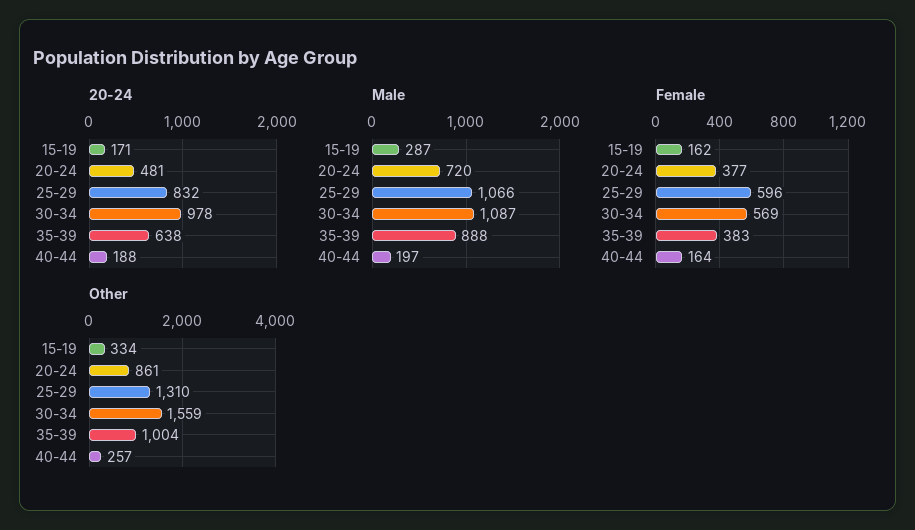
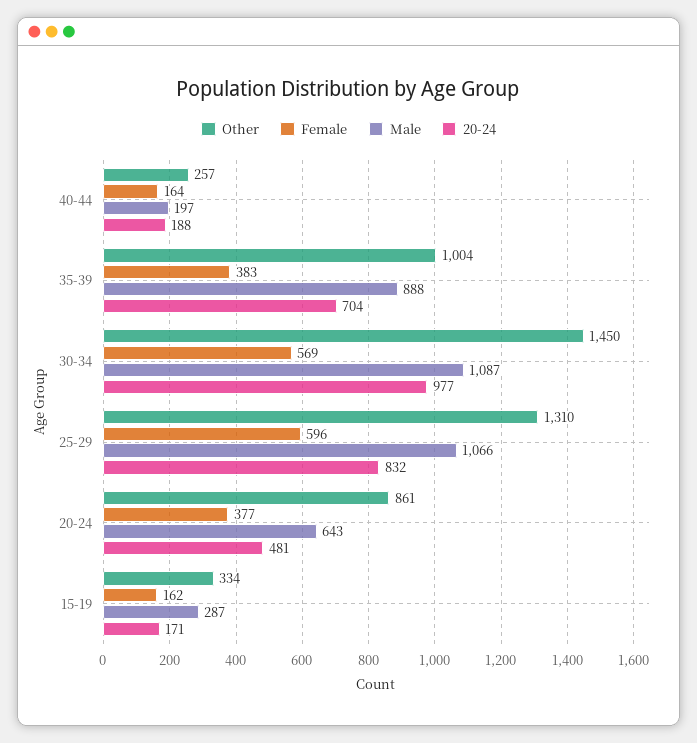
20-24, 30-34: 978 -> 977
20-24, 35-39: 638 -> 704
Male, 20-24: 720 -> 643
Other, 30-34: 1559 -> 1450

